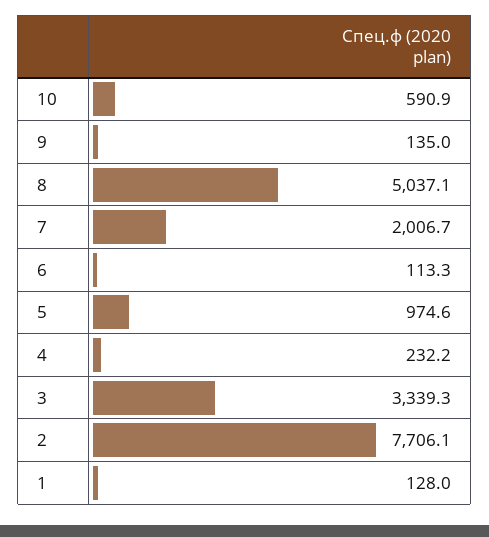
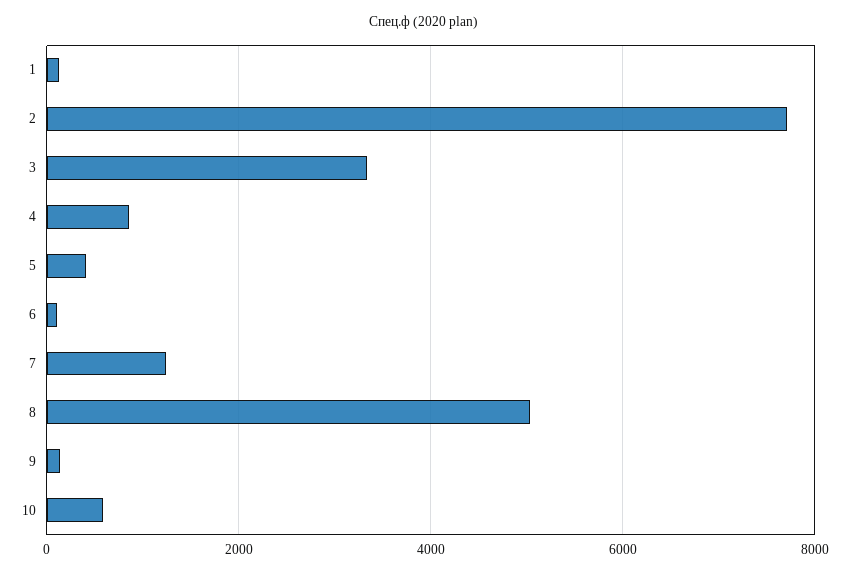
7: 2006.7 -> 1200
5: 974.6 -> 400
4: 232.2 -> 800

